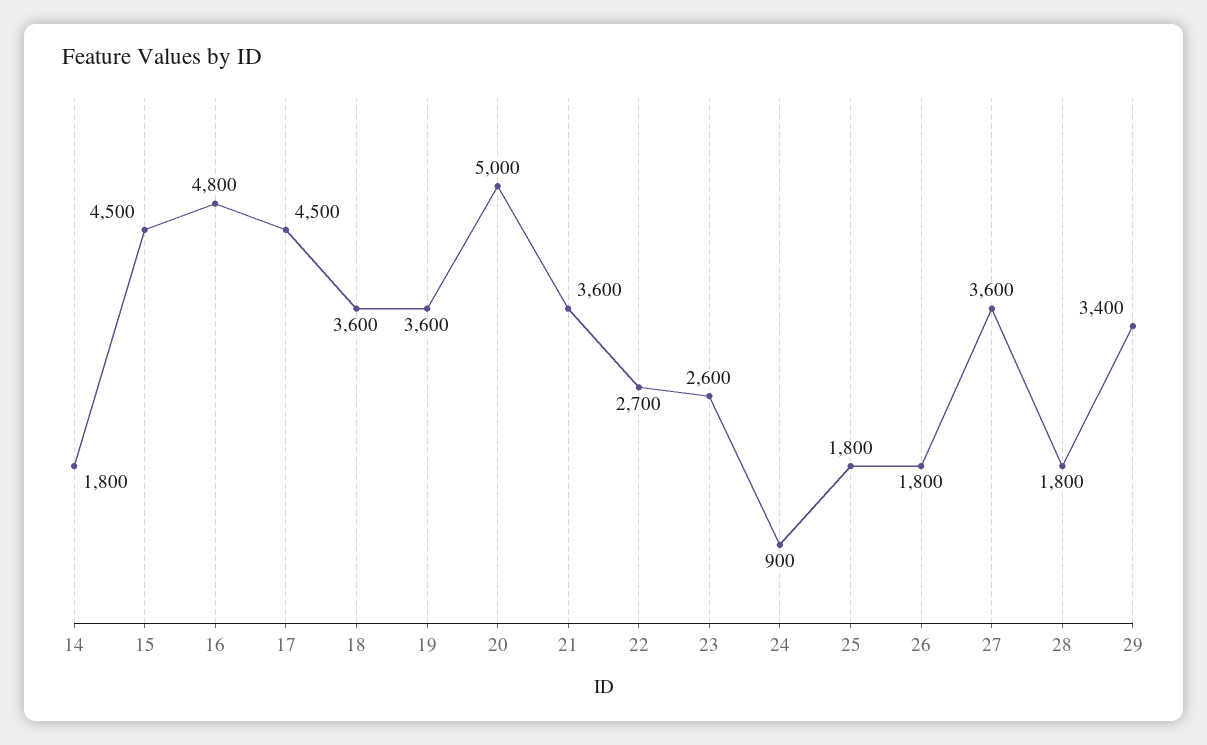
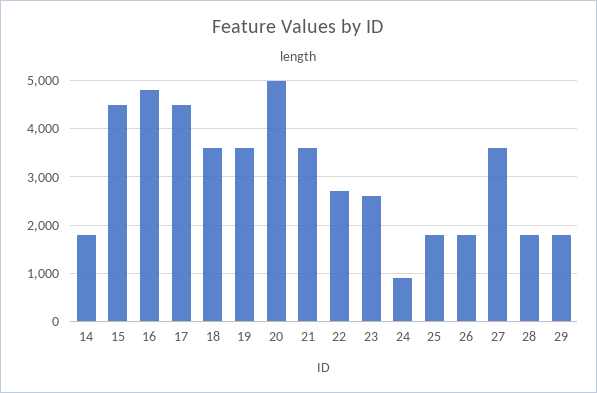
29: 3400 -> 1800

